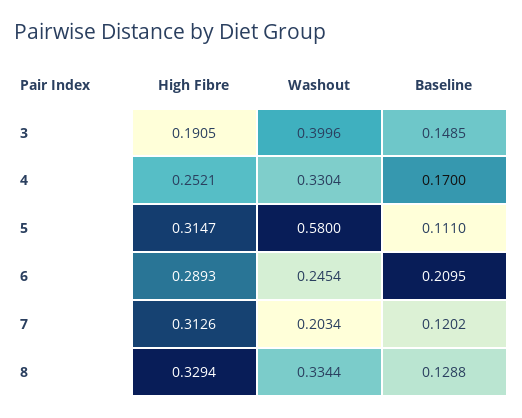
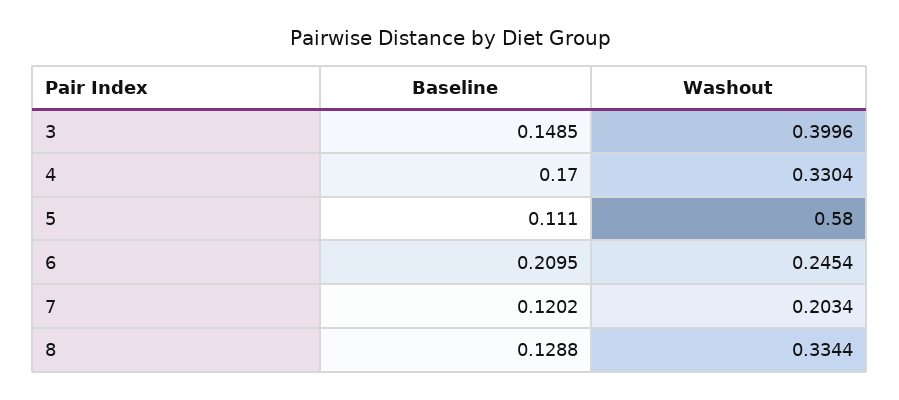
High Fibre, 3: 0.1905 -> none
High Fibre, 4: 0.2521 -> none
High Fibre, 5: 0.3147 -> none
High Fibre, 6: 0.2893 -> none
High Fibre, 7: 0.3126 -> none
High Fibre, 8: 0.3294 -> none

